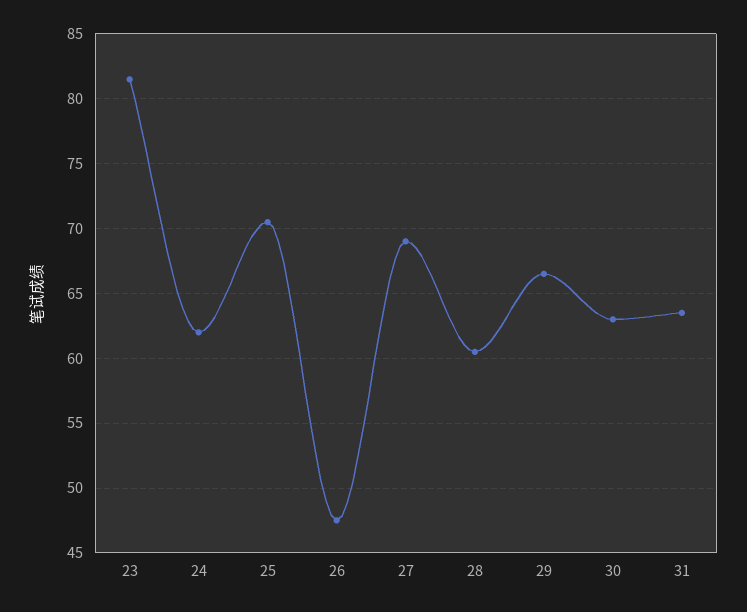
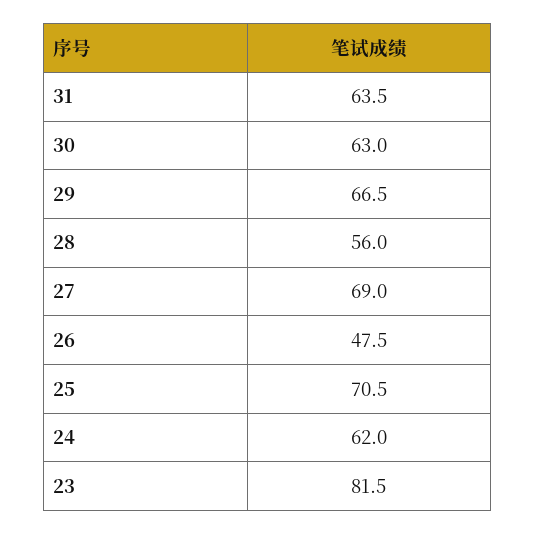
28: 60.5 -> 56

